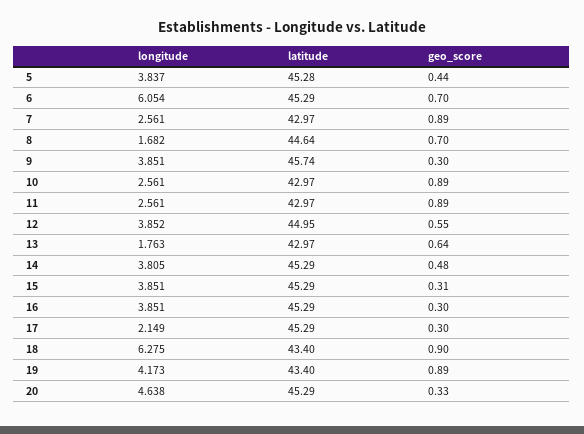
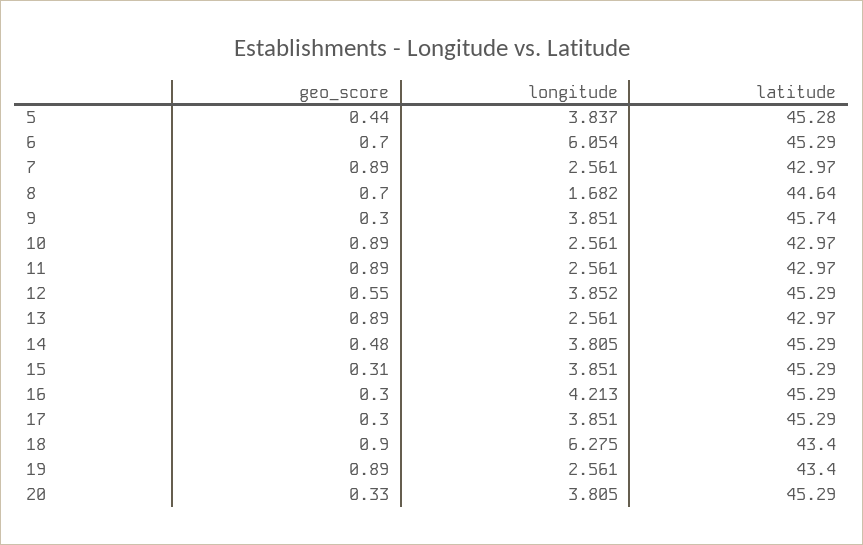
latitude, 12: 44.95 -> 45.29
longitude, 13: 1.763 -> 2.561
geo_score, 13: 0.64 -> 0.89
longitude, 16: 3.851 -> 4.213
longitude, 17: 2.149 -> 3.851
longitude, 19: 4.173 -> 2.561
longitude, 20: 4.638 -> 3.805

